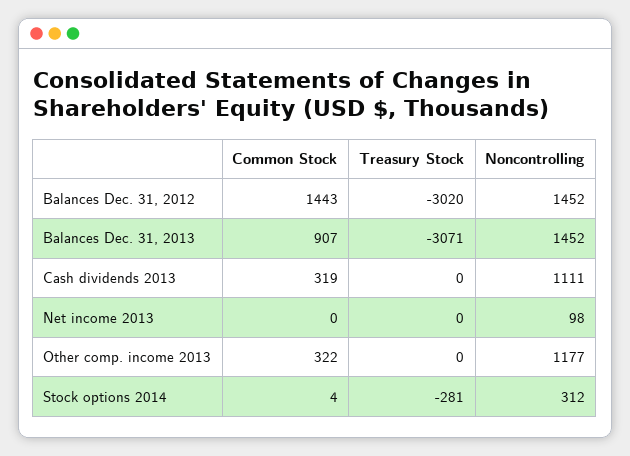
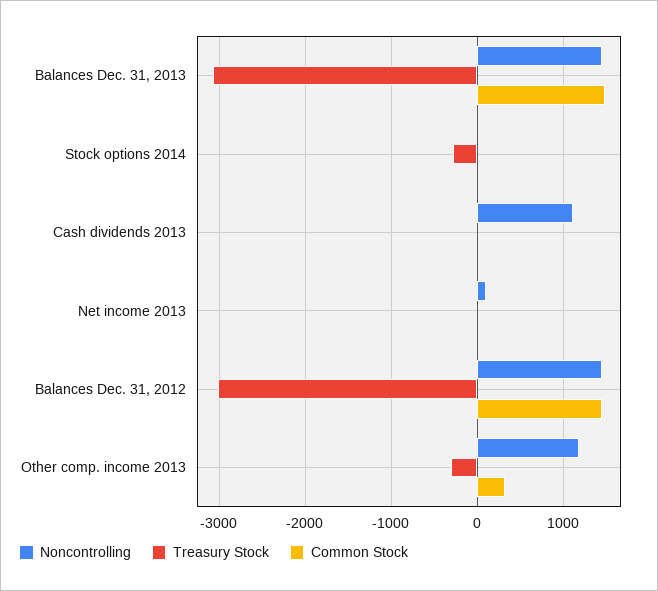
Common Stock, Balances Dec. 31, 2013: 907 -> 1500
Common Stock, Cash dividends 2013: 319 -> 0
Treasury Stock, Other comp. income 2013: 0 -> -300
Noncontrolling, Stock options 2014: 312 -> 0

